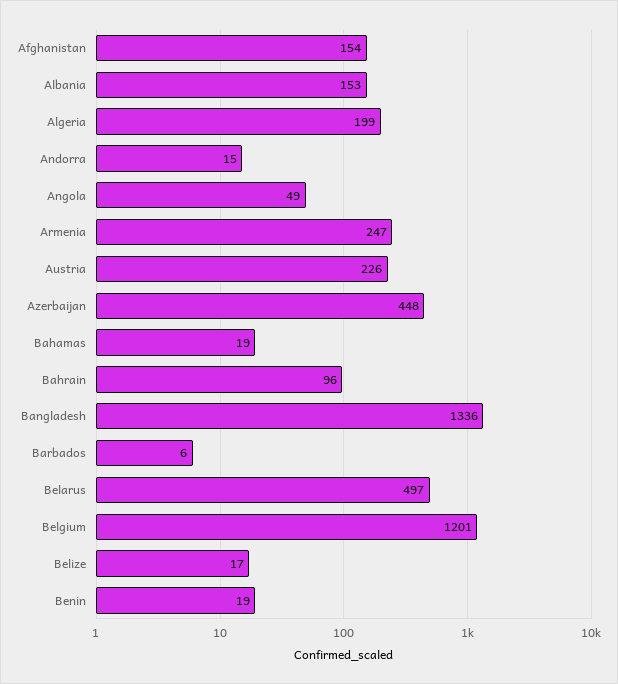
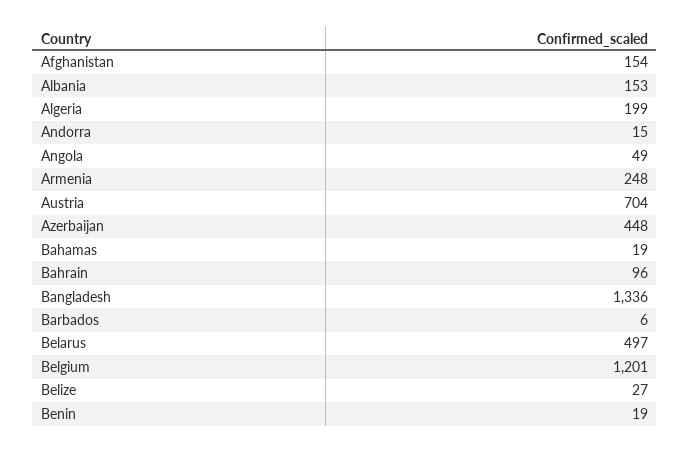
Armenia: 247 -> 248
Austria: 226 -> 704
Belize: 17 -> 27

